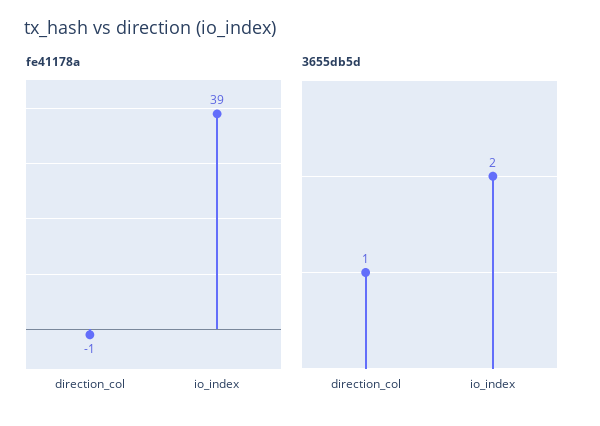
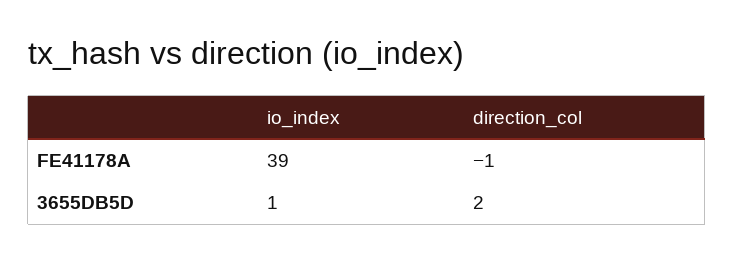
3655db5d, direction_col: 1 -> 2
3655db5d, io_index: 2 -> 1

